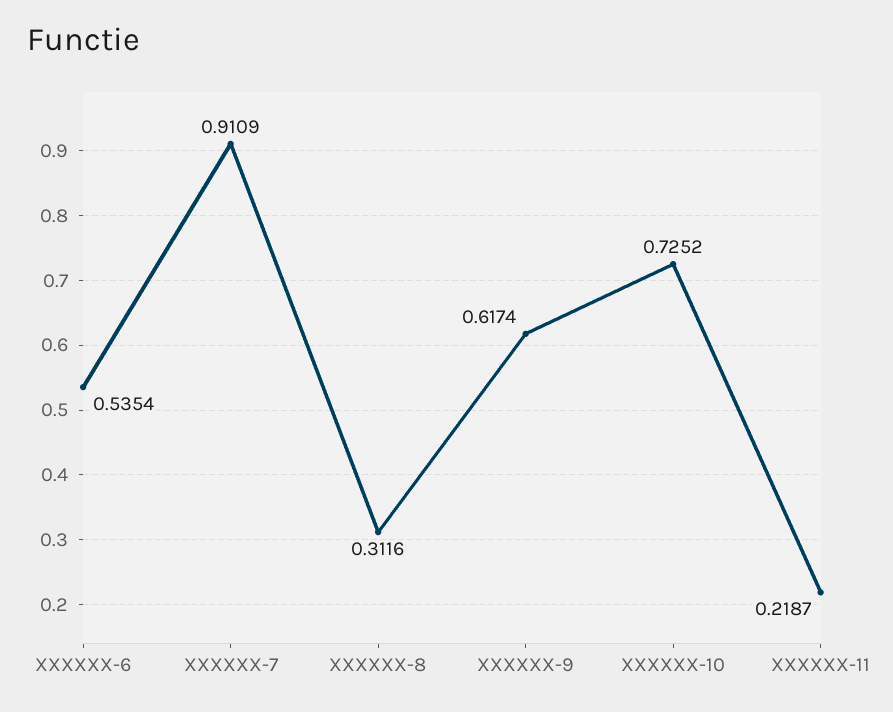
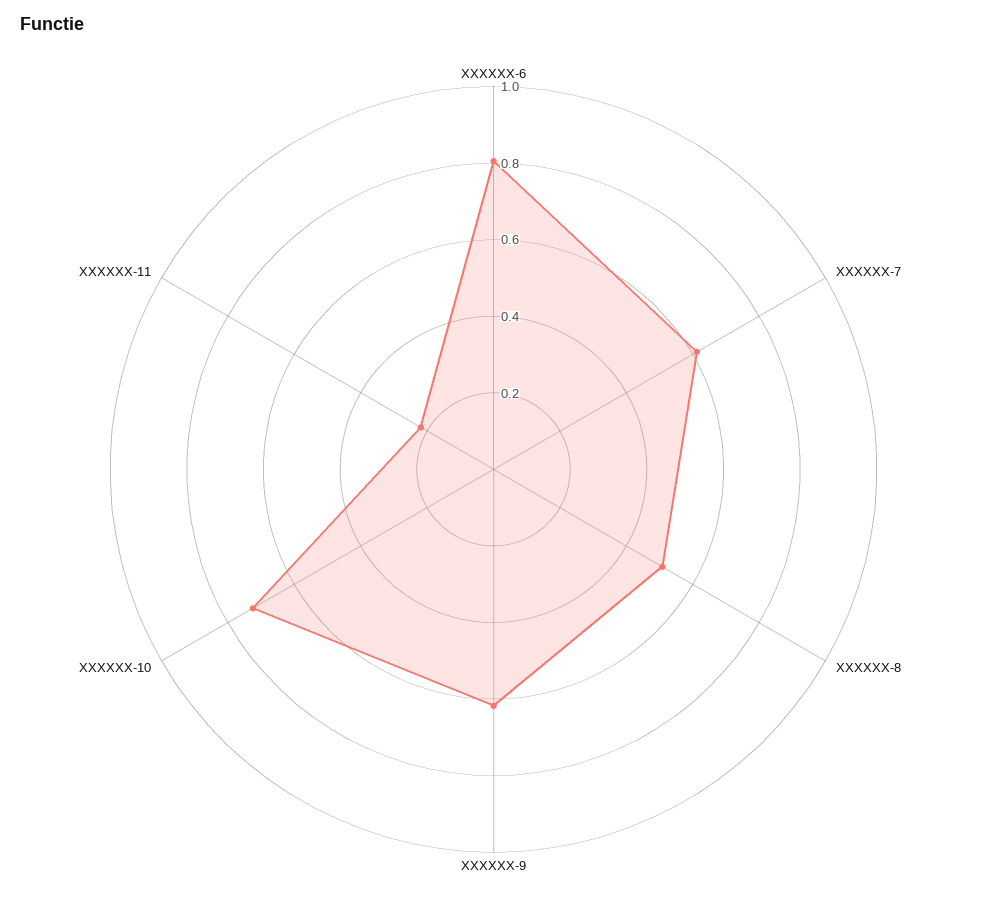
XXXXXX-6: 0.5354 -> 0.8
XXXXXX-7: 0.9109 -> 0.6
XXXXXX-8: 0.3116 -> 0.5

